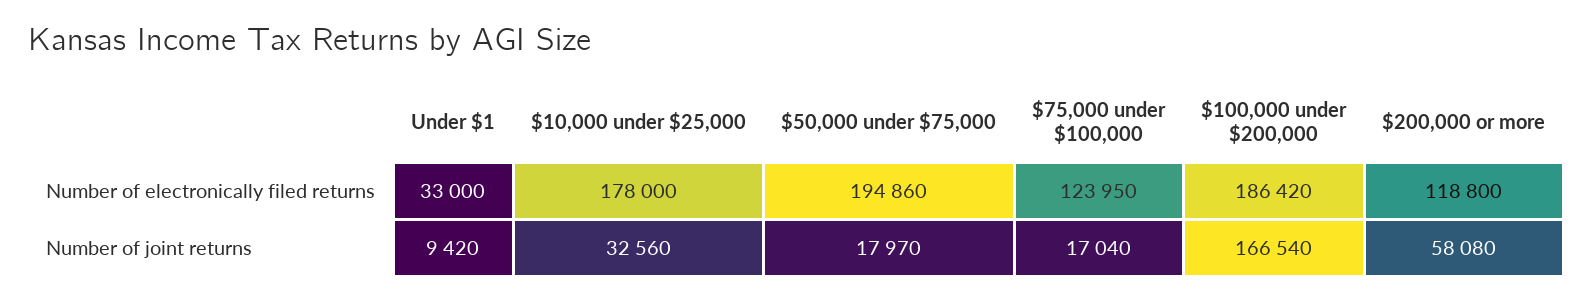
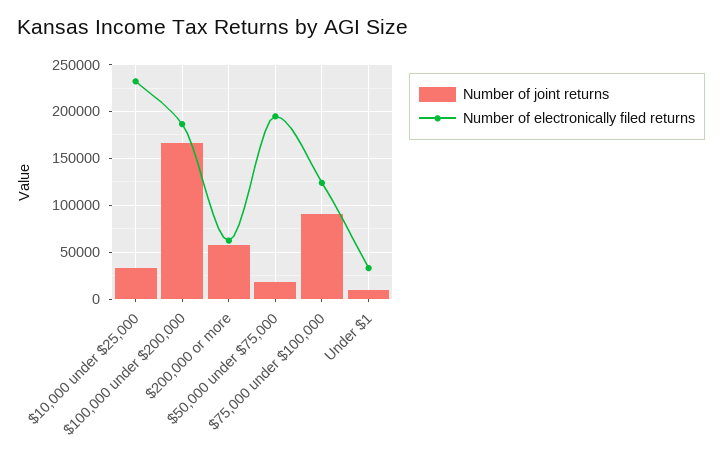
Number of electronically filed returns, $10,000 under $25,000: 178000 -> 230000
Number of electronically filed returns, $200,000 or more: 118800 -> 60000
Number of joint returns, $75,000 under $100,000: 17040 -> 90000

